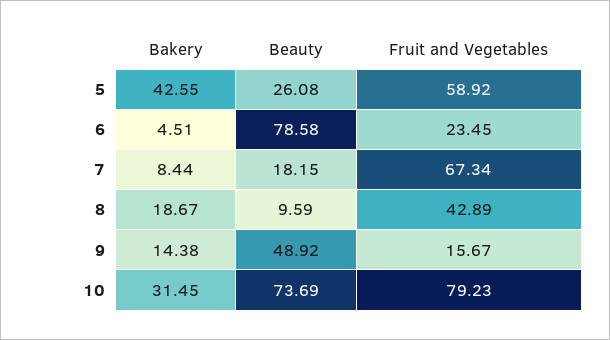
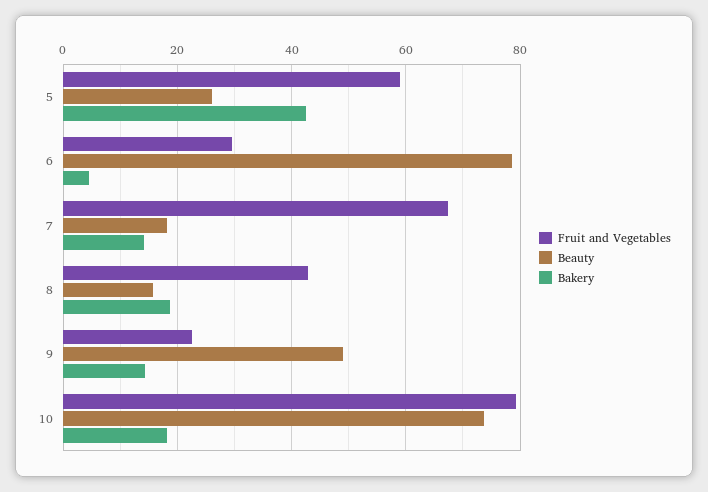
Fruit and Vegetables, 6: 23.45 -> 30
Bakery, 7: 8.44 -> 14
Beauty, 8: 9.59 -> 16
Fruit and Vegetables, 9: 15.67 -> 22
Bakery, 10: 31.45 -> 18

